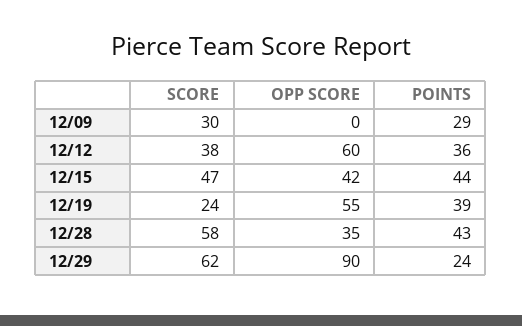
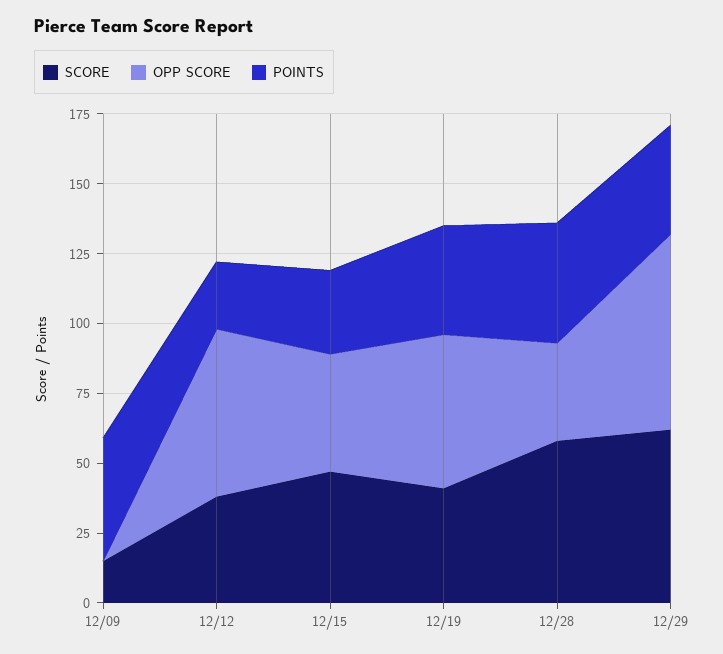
SCORE, 12/09: 30 -> 15
POINTS, 12/09: 29 -> 45
POINTS, 12/12: 36 -> 25
POINTS, 12/15: 44 -> 30
SCORE, 12/19: 24 -> 40
OPP SCORE, 12/29: 90 -> 70
POINTS, 12/29: 24 -> 40

